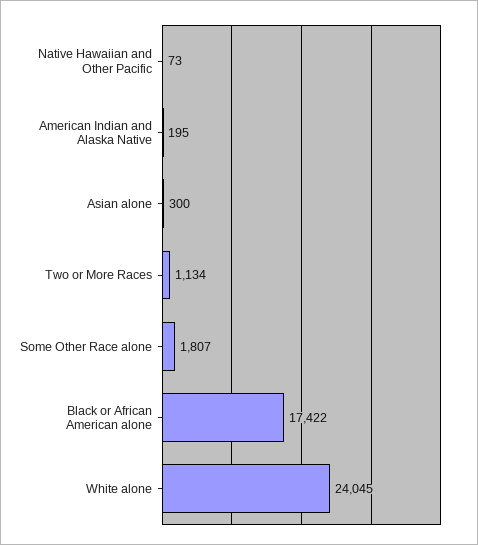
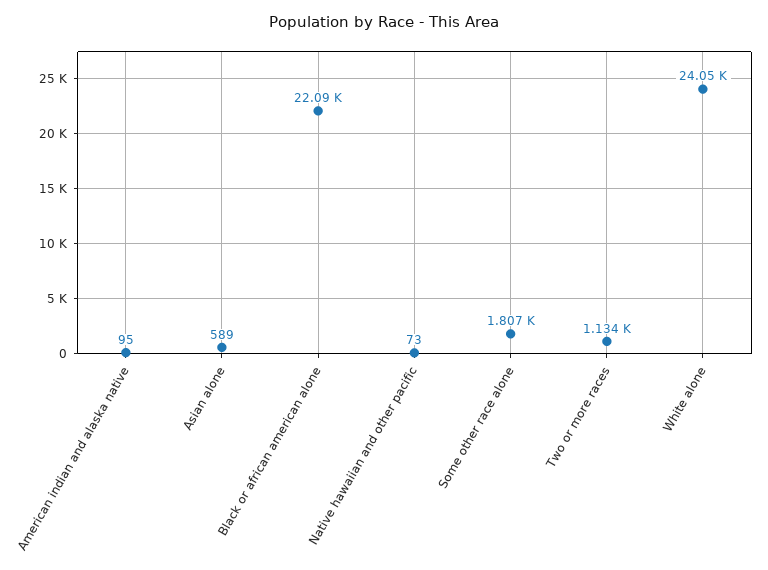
American Indian and Alaska Native: 195 -> 95
Asian alone: 300 -> 589
Black or African American alone: 17422 -> 22090

